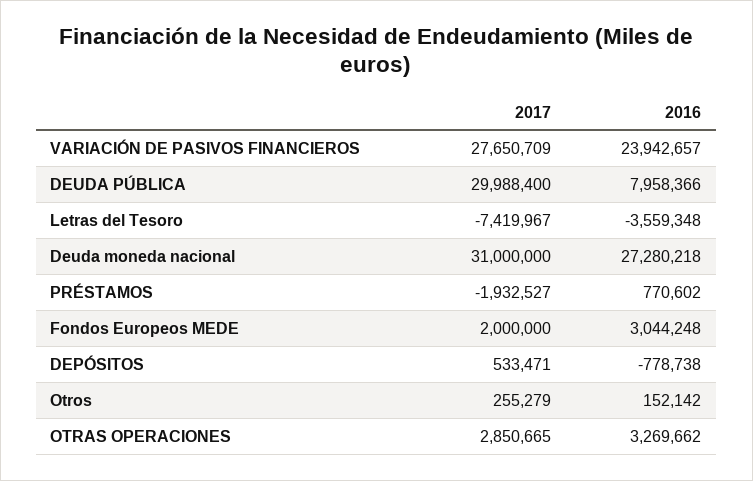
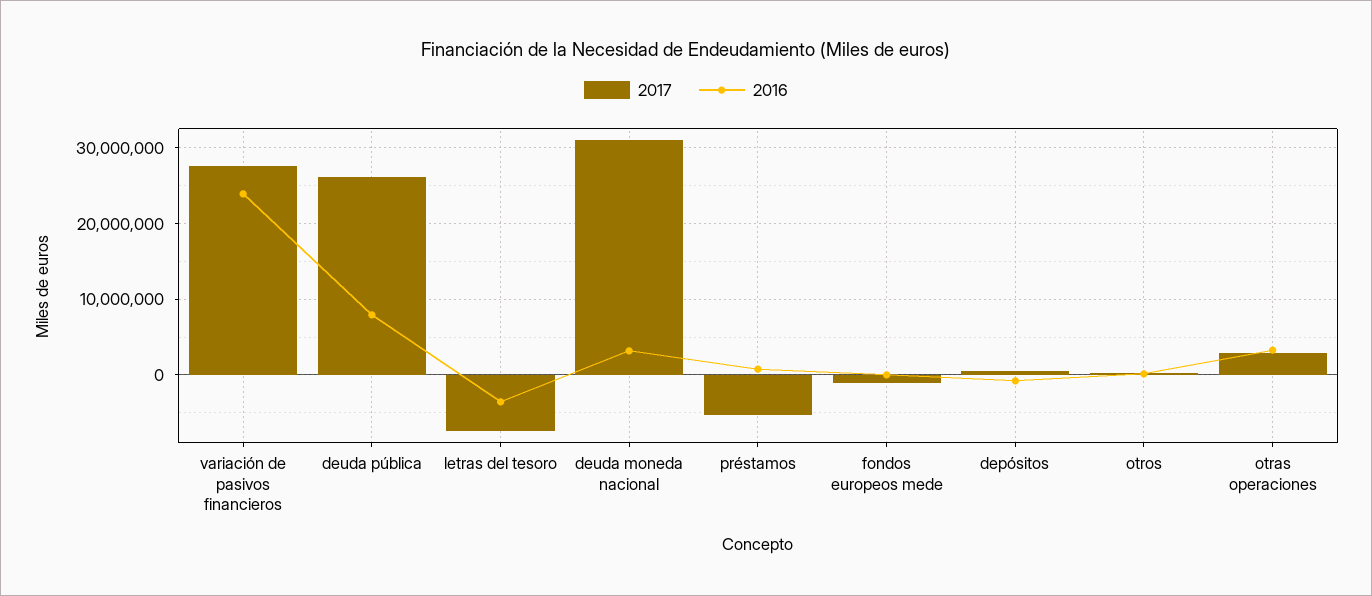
2017, DEUDA PÚBLICA: 29988400 -> 26000000
2016, Deuda moneda nacional: 27280218 -> 3000000
2017, PRÉSTAMOS: -1932527 -> -5000000
2017, Fondos Europeos MEDE: 2000000 -> -1000000
2016, Fondos Europeos MEDE: 3044248 -> 0

